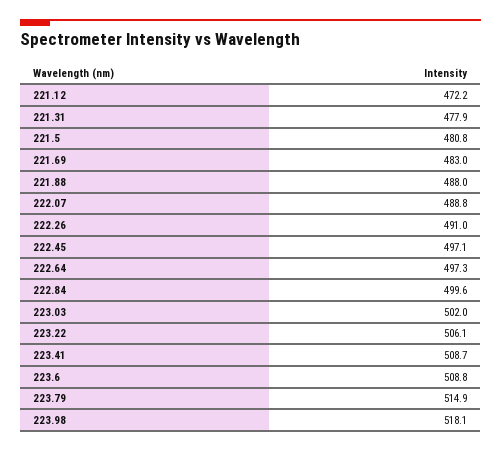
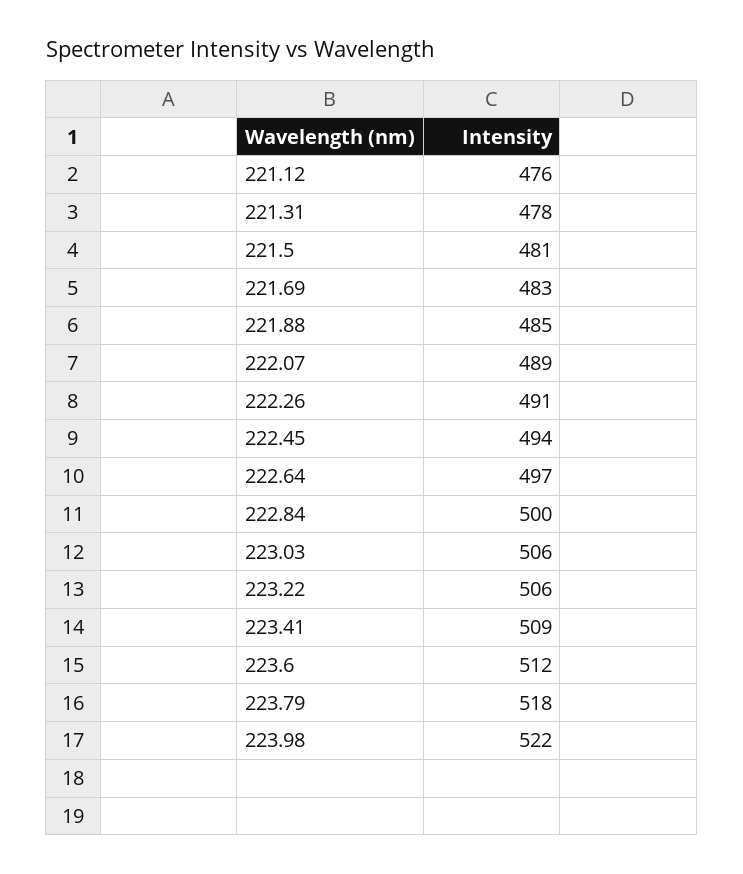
221.12: 472.2 -> 476
221.88: 488 -> 485
222.45: 497.1 -> 494
223.03: 502 -> 506
223.6: 508.8 -> 512
223.79: 514.9 -> 518
223.98: 518.1 -> 522

